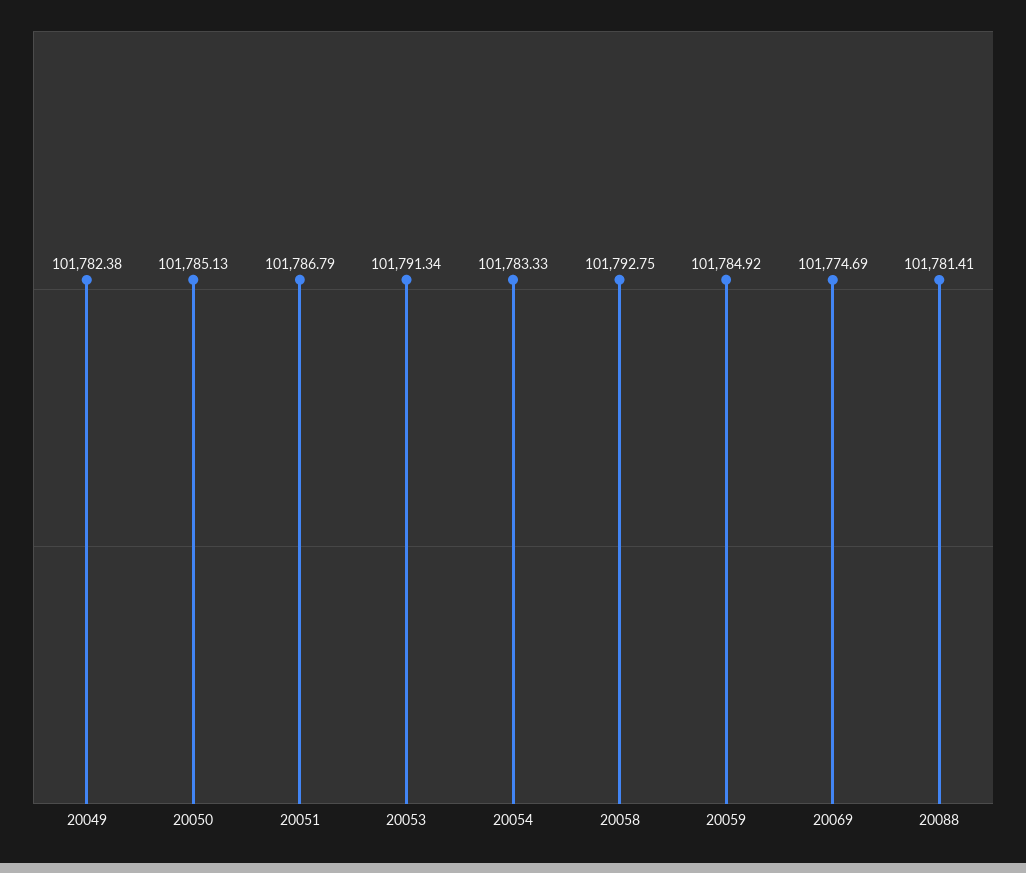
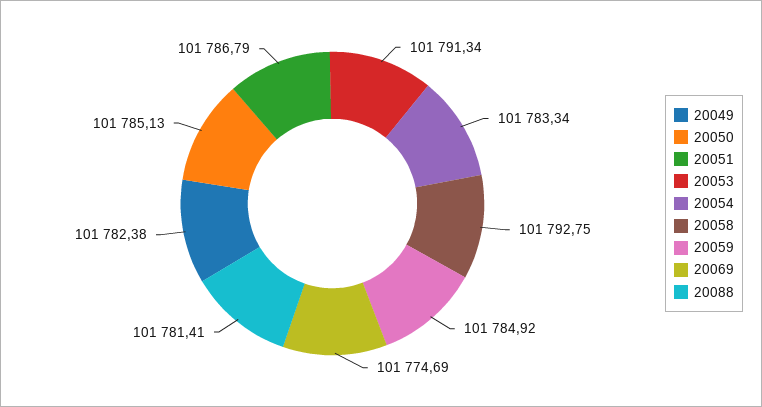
20054: 101783.33 -> 101783.34

